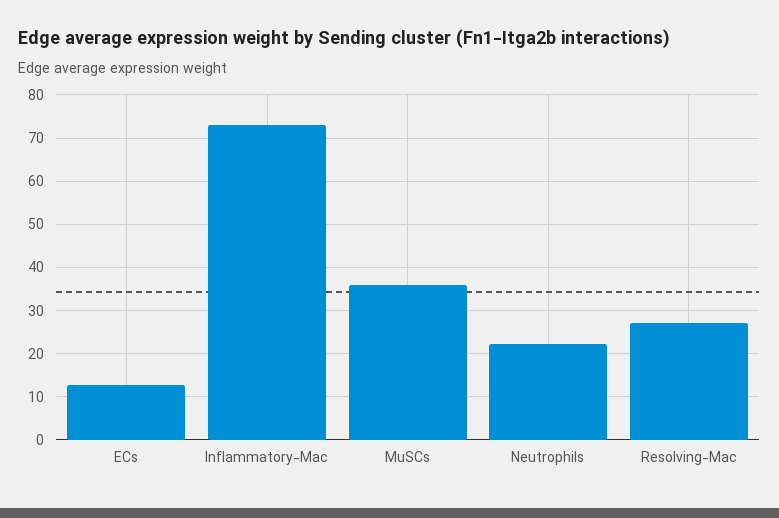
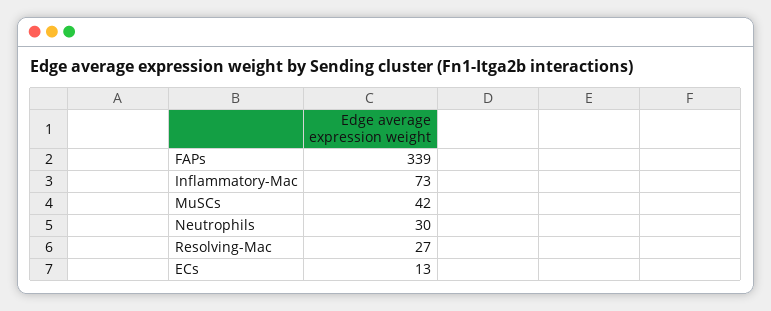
MuSCs: 36 -> 42
Neutrophils: 22 -> 30
FAPs: none -> 339

